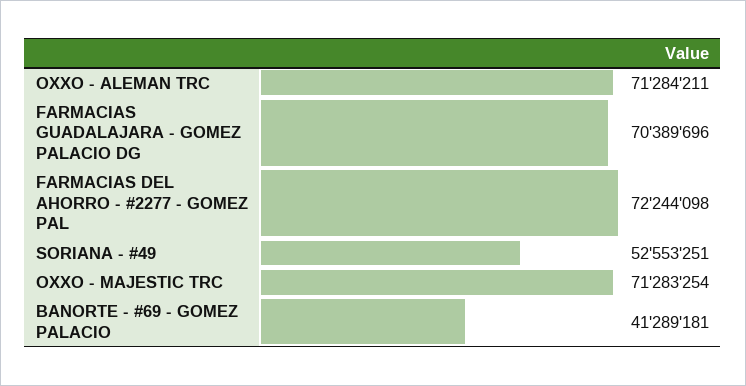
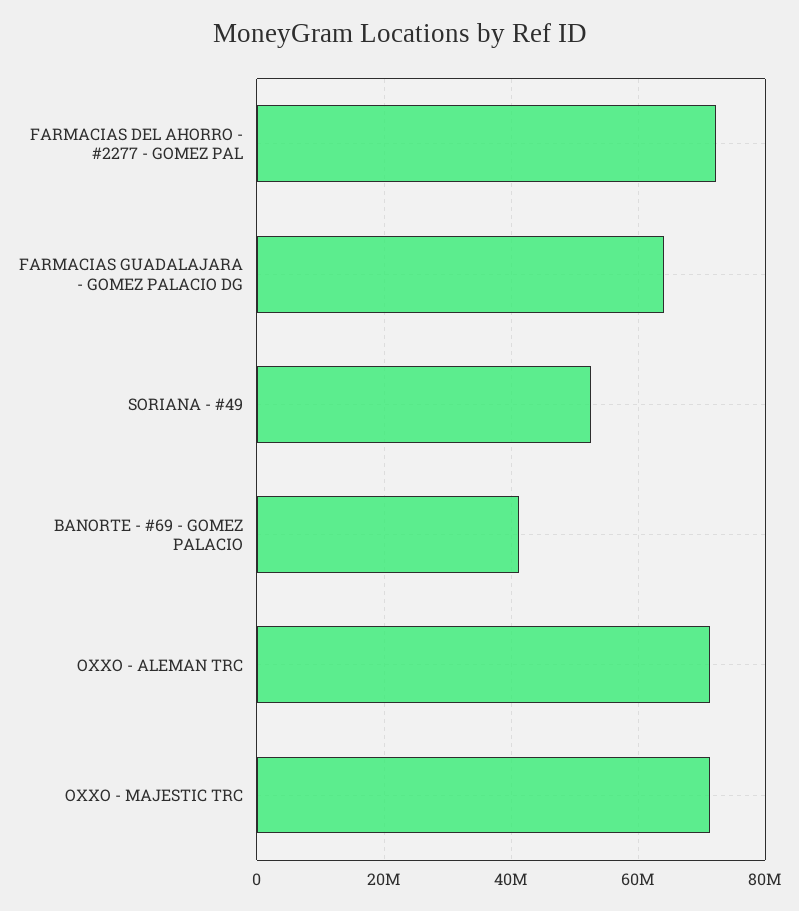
FARMACIAS GUADALAJARA - GOMEZ PALACIO DG: 70389696 -> 64000000

